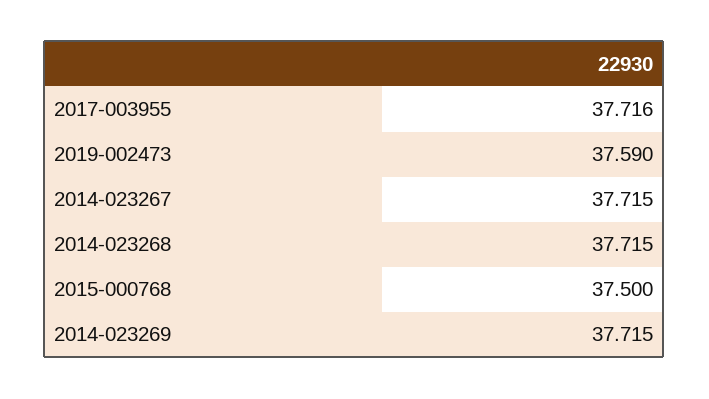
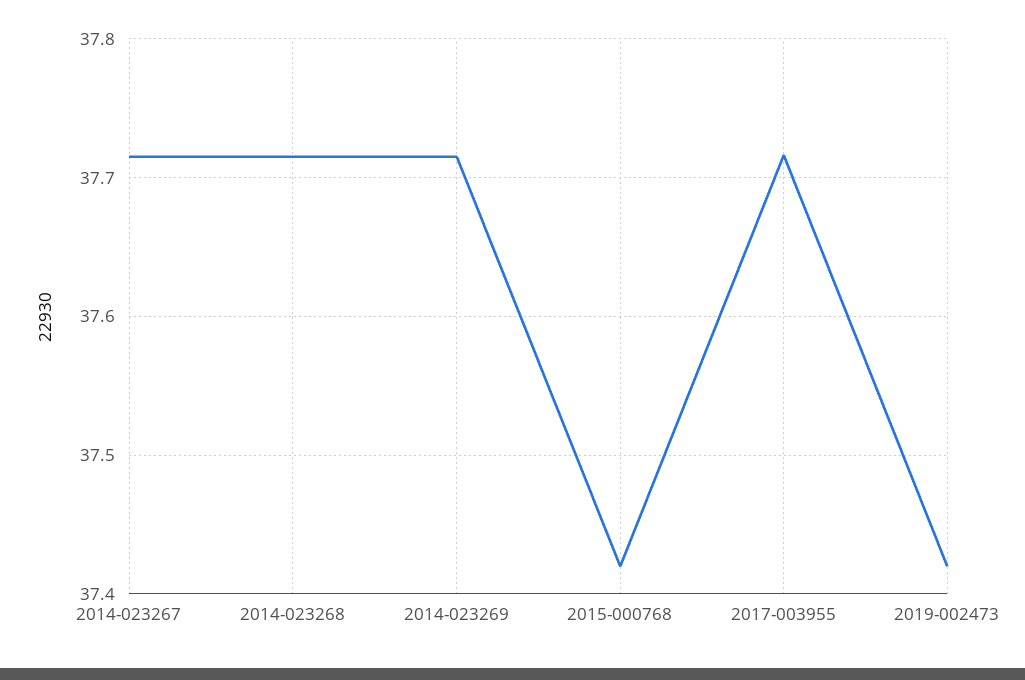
2019-002473: 37.59 -> 37.42
2015-000768: 37.5 -> 37.42

